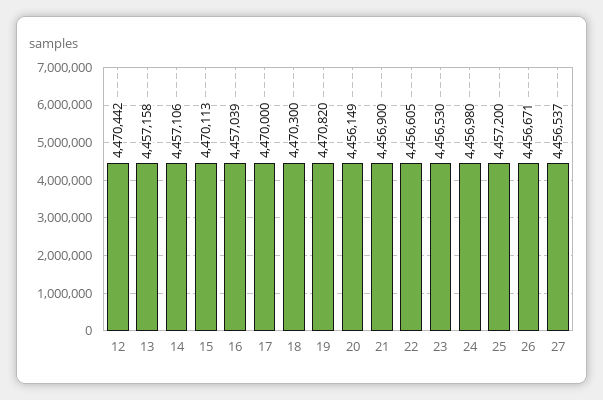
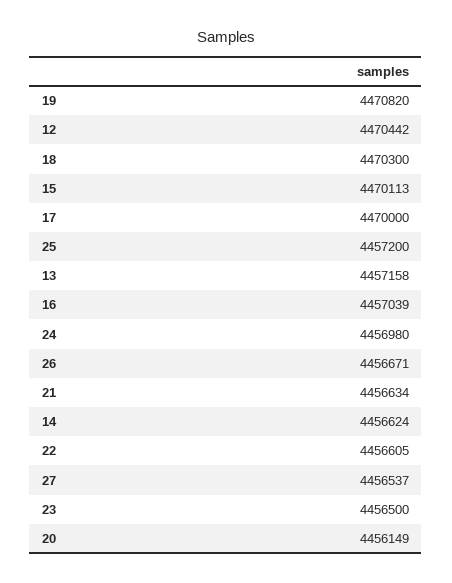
14: 4457106 -> 4456624
21: 4456900 -> 4456634
23: 4456530 -> 4456500

